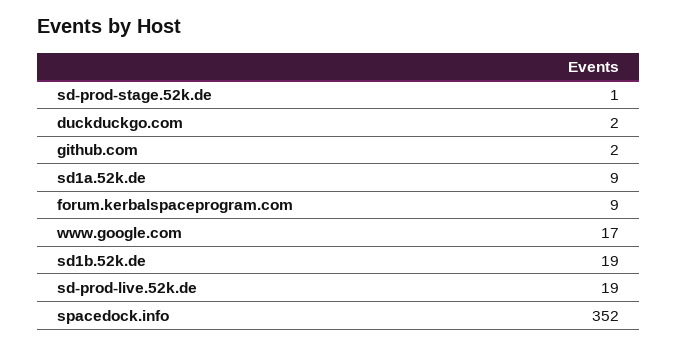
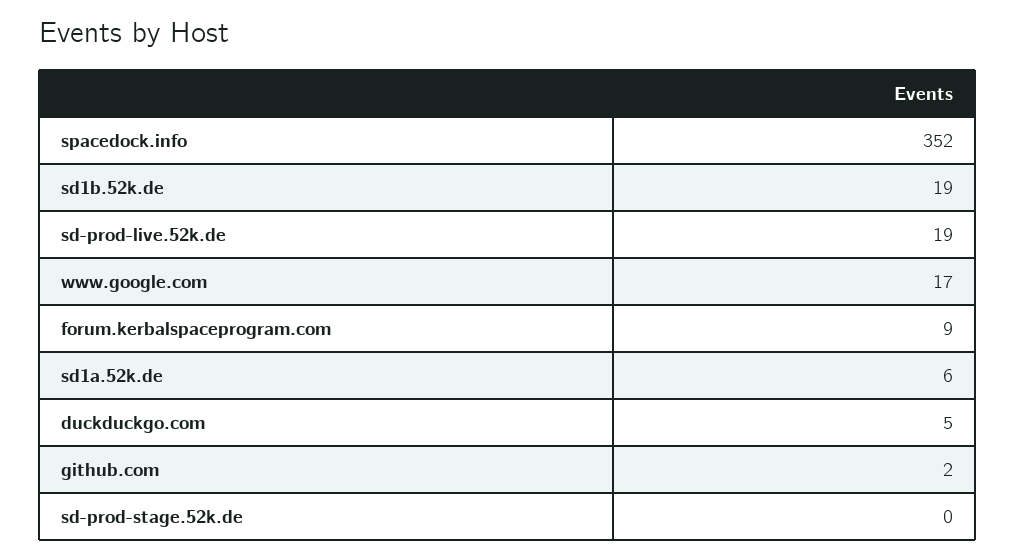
sd-prod-stage.52k.de: 1 -> 0
duckduckgo.com: 2 -> 5
sd1a.52k.de: 9 -> 6

